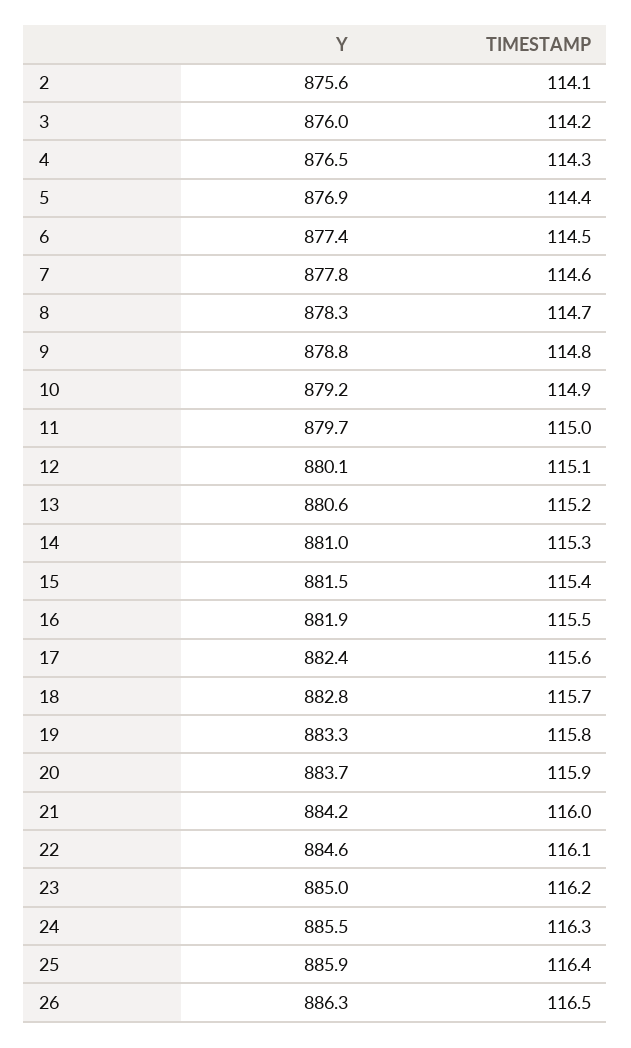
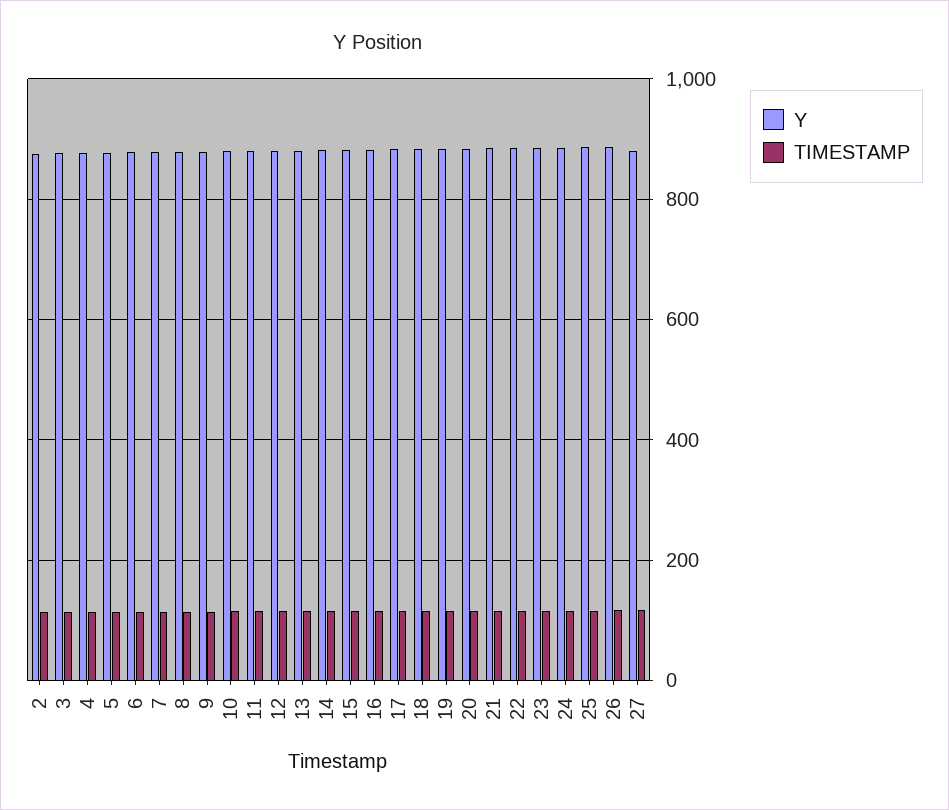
Y, 27: none -> 880
TIMESTAMP, 27: none -> 120

